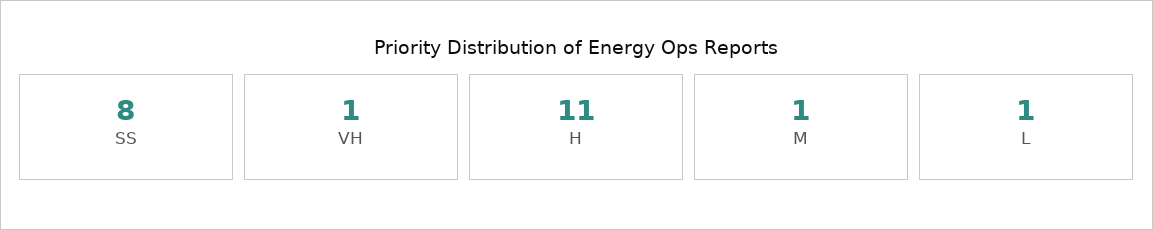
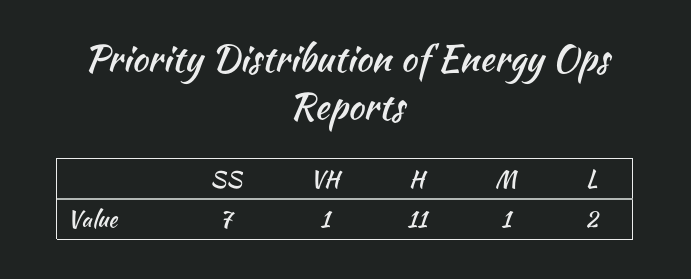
SS: 8 -> 7
L: 1 -> 2

